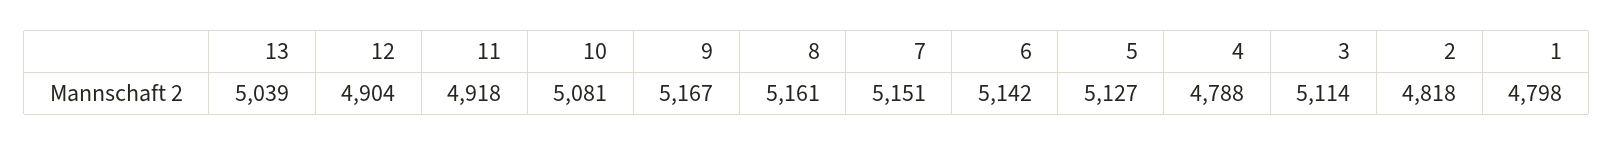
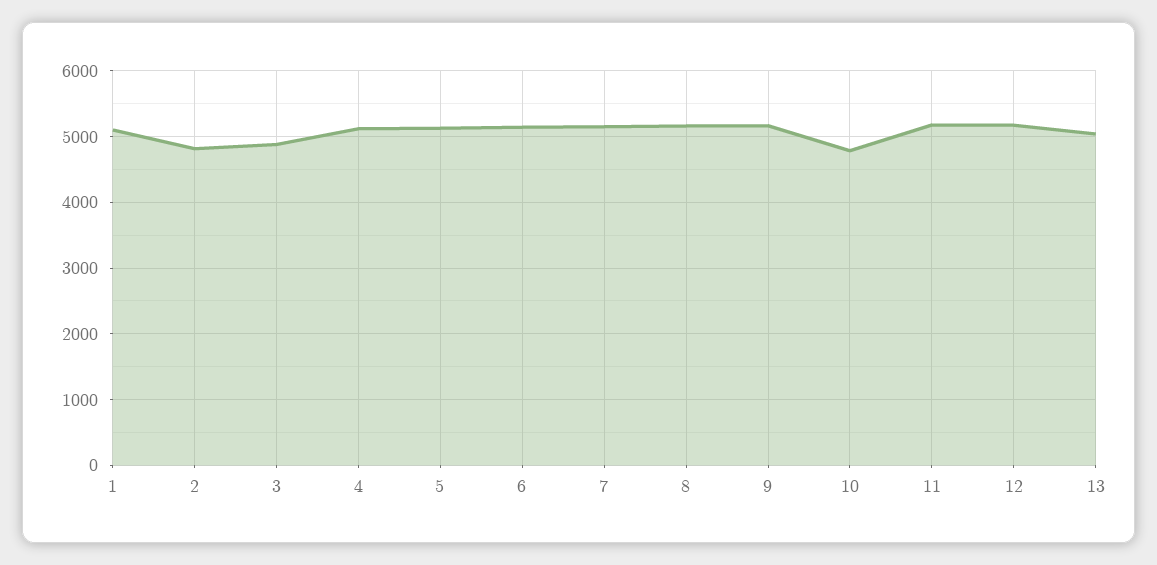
12: 4904 -> 5200
11: 4918 -> 5200
10: 5081 -> 4800
4: 4788 -> 5100
3: 5114 -> 4900
1: 4798 -> 5100

